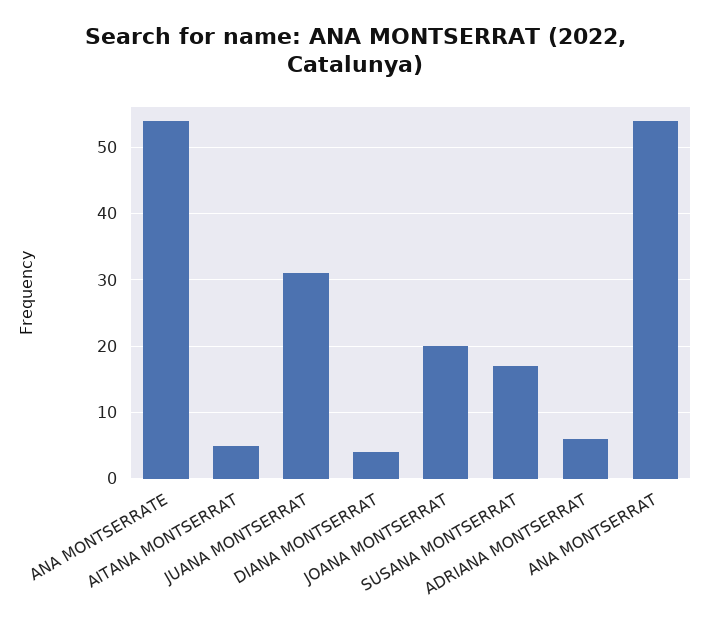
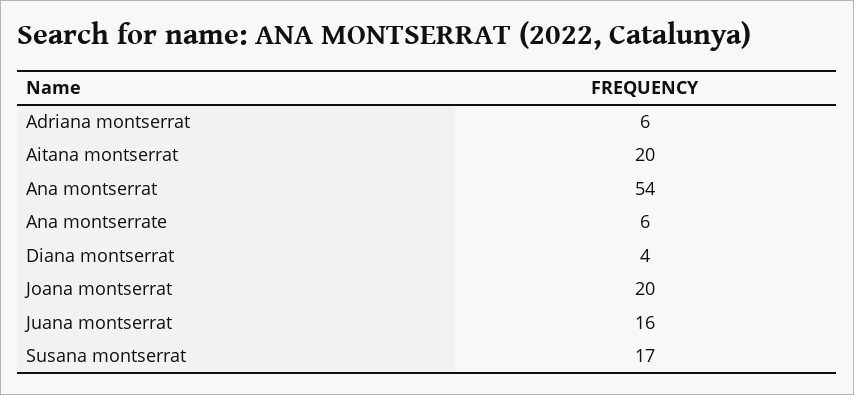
ANA MONTSERRATE: 54 -> 6
AITANA MONTSERRAT: 5 -> 20
JUANA MONTSERRAT: 31 -> 16

